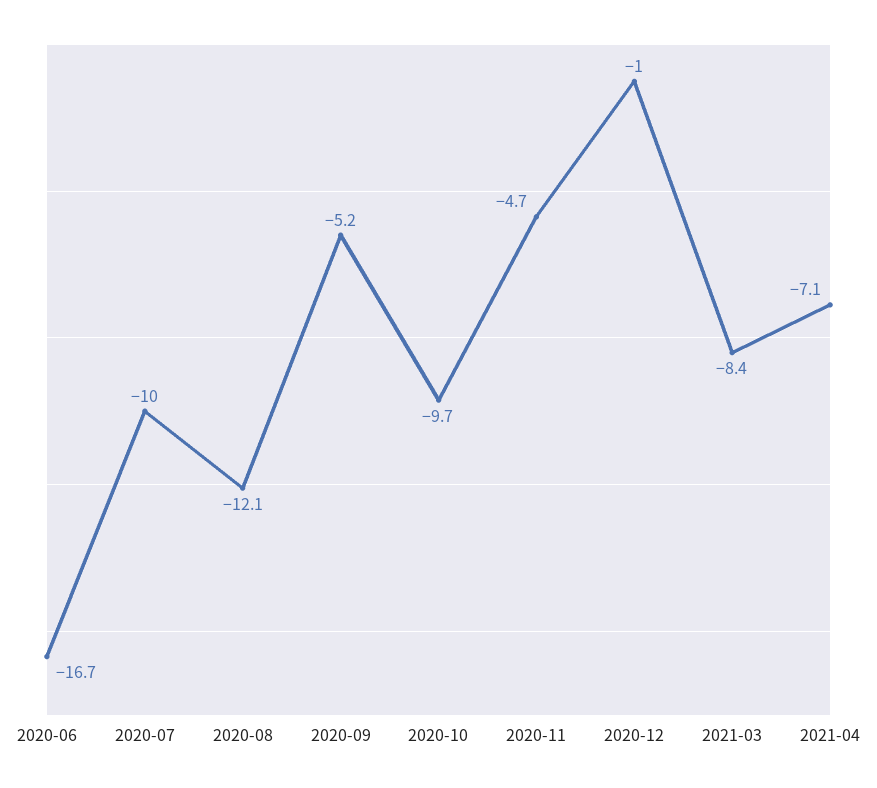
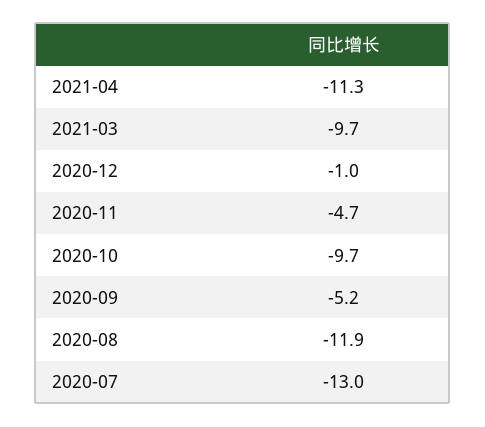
2020-06: -16.7 -> none
2020-07: -10 -> -13
2020-08: -12.1 -> -11.9
2021-03: -8.4 -> -9.7
2021-04: -7.1 -> -11.3

